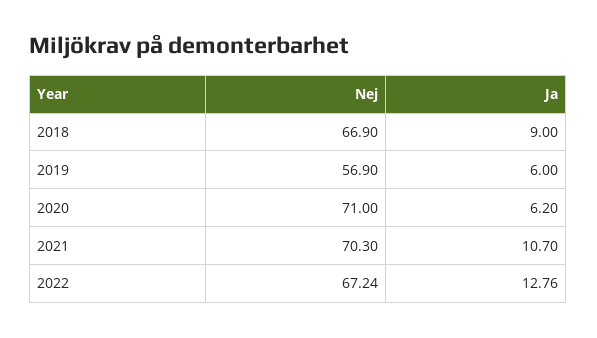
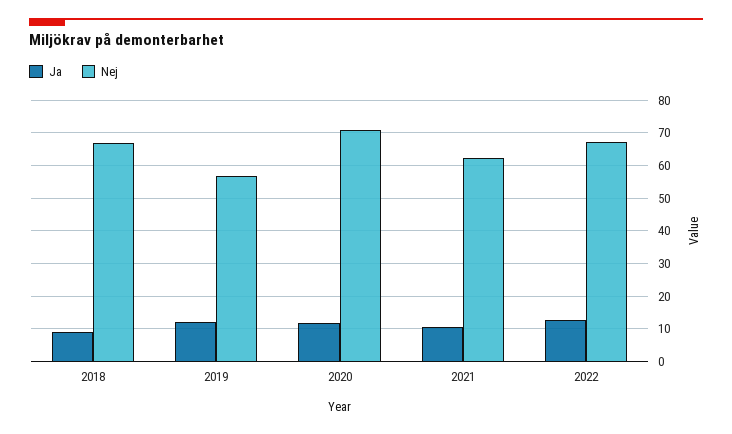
Ja, 2019: 6 -> 12
Ja, 2020: 6.2 -> 12
Nej, 2021: 70.3 -> 62

